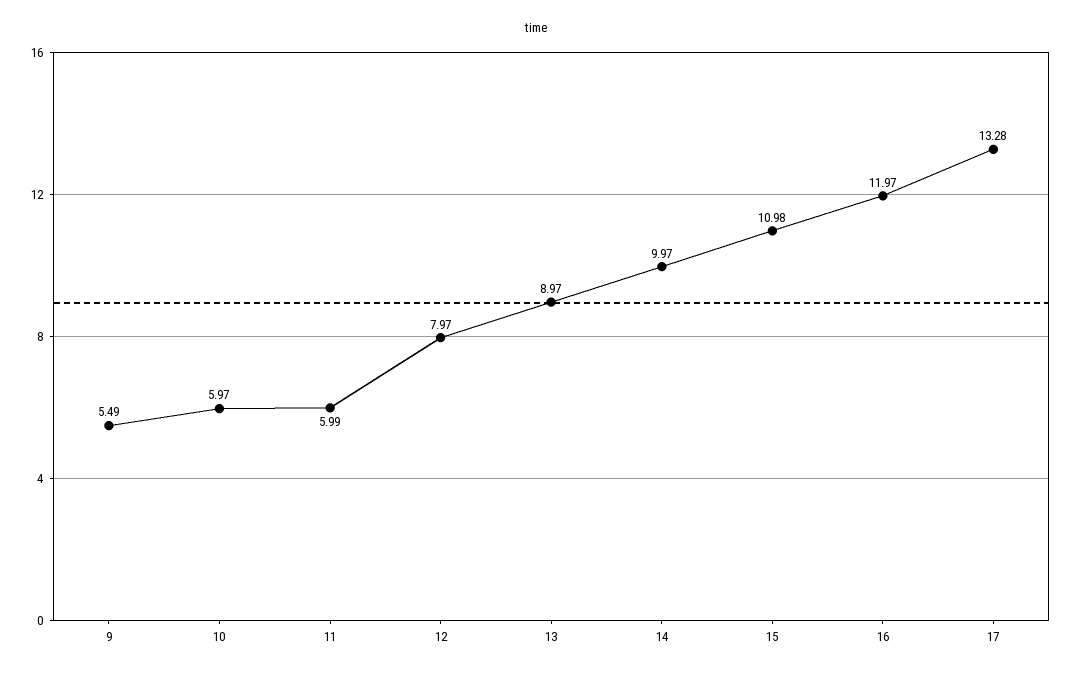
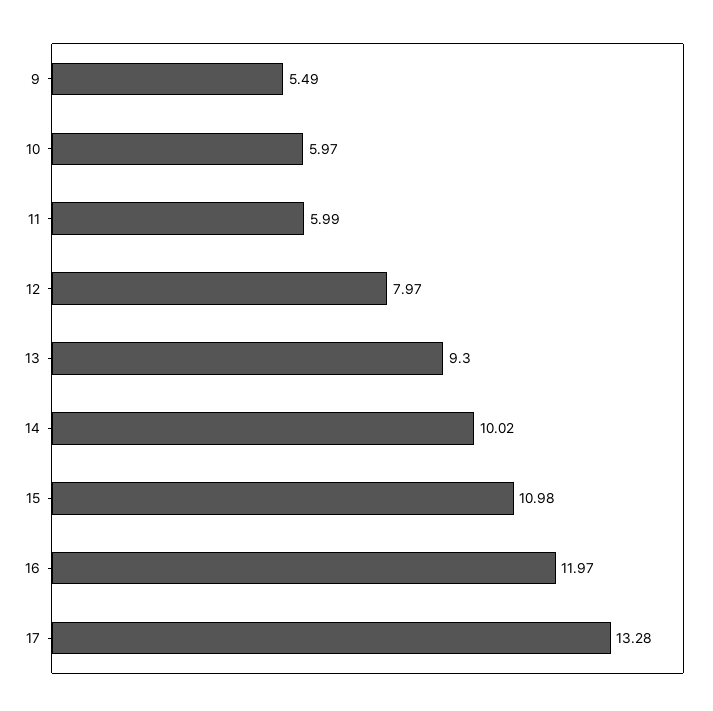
13: 8.97 -> 9.3
14: 9.97 -> 10.02

